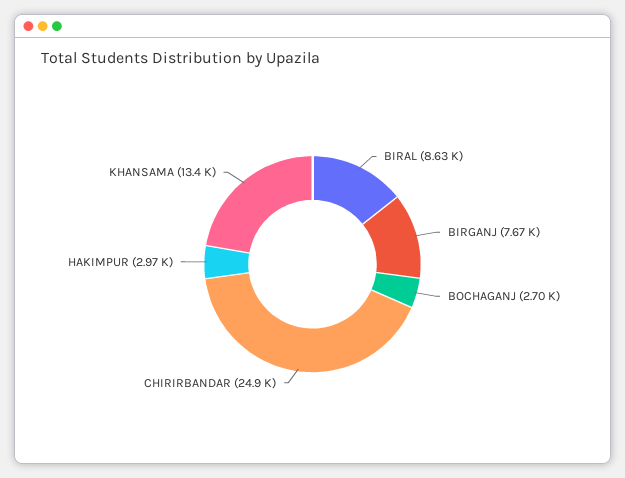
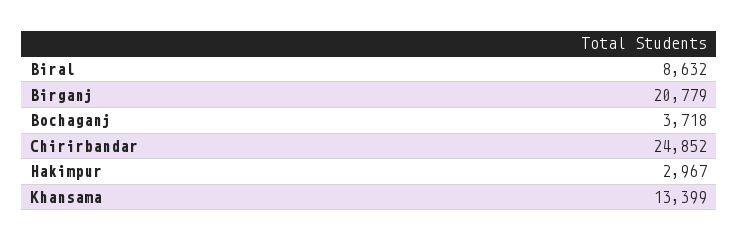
BIRGANJ: 7670 -> 20779
BOCHAGANJ: 2700 -> 3718

